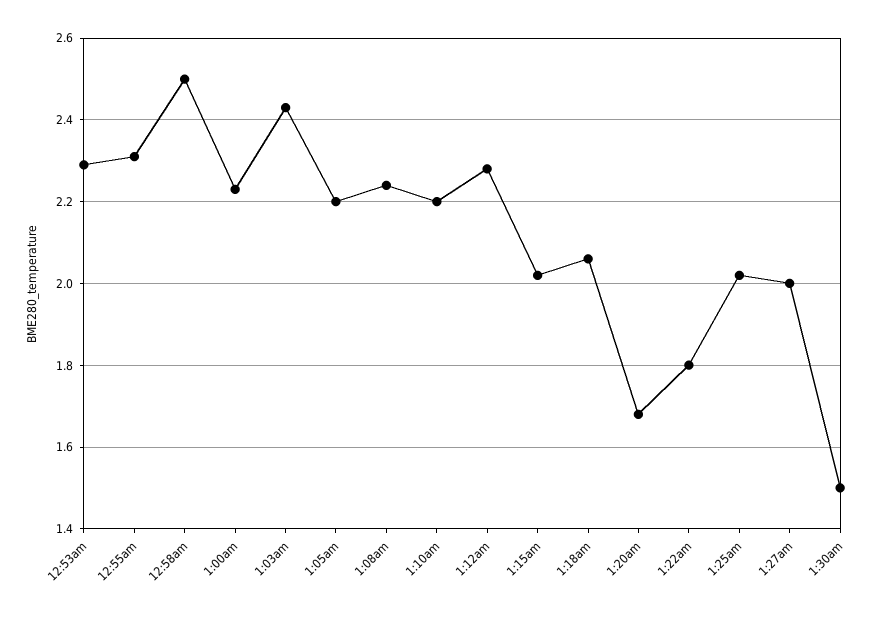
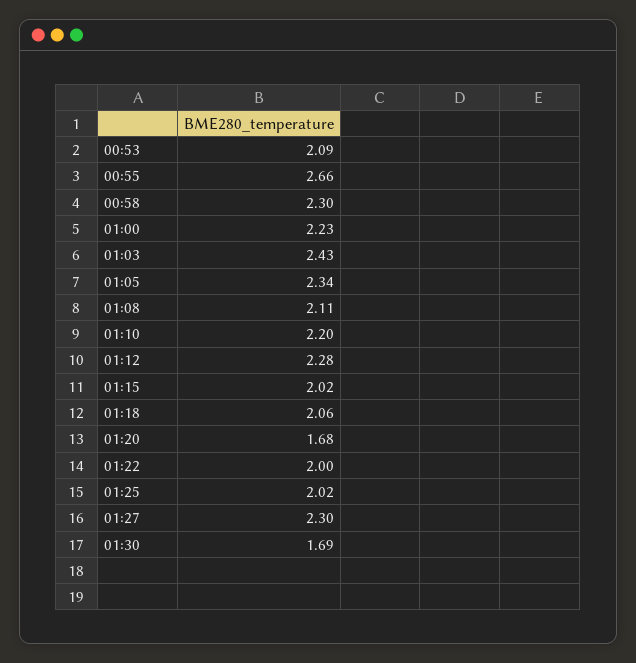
12:53am: 2.3 -> 2.09
12:55am: 2.3 -> 2.66
12:58am: 2.5 -> 2.3
1:05am: 2.2 -> 2.34
1:08am: 2.25 -> 2.11
1:22am: 1.8 -> 2
1:27am: 2 -> 2.3
1:30am: 1.5 -> 1.69

